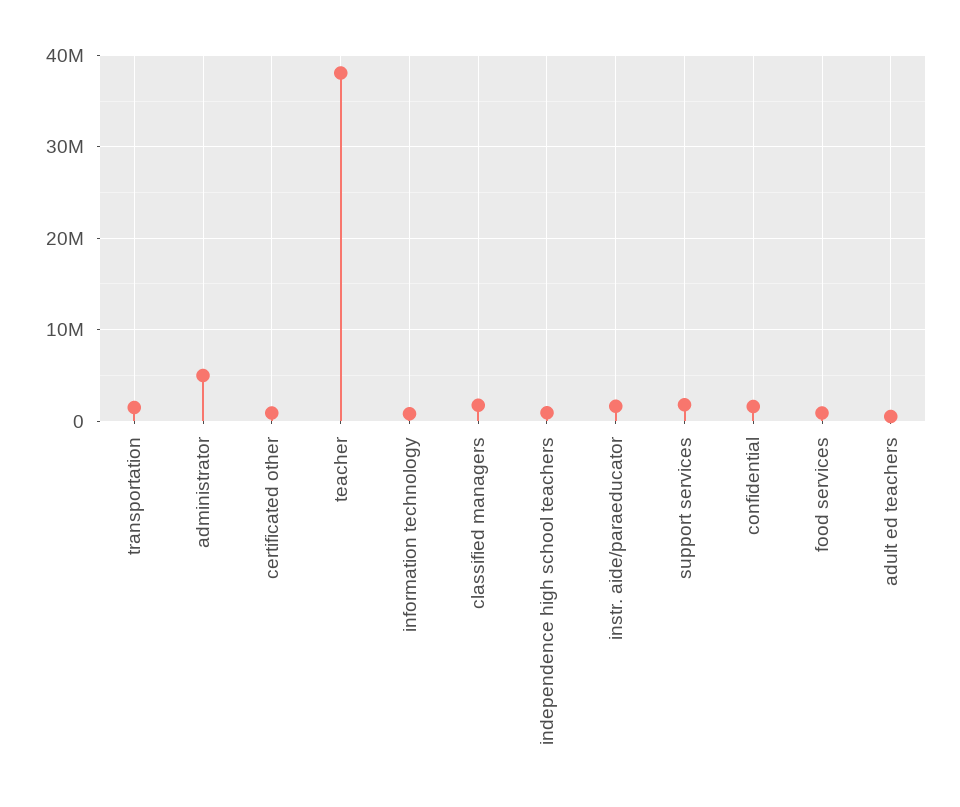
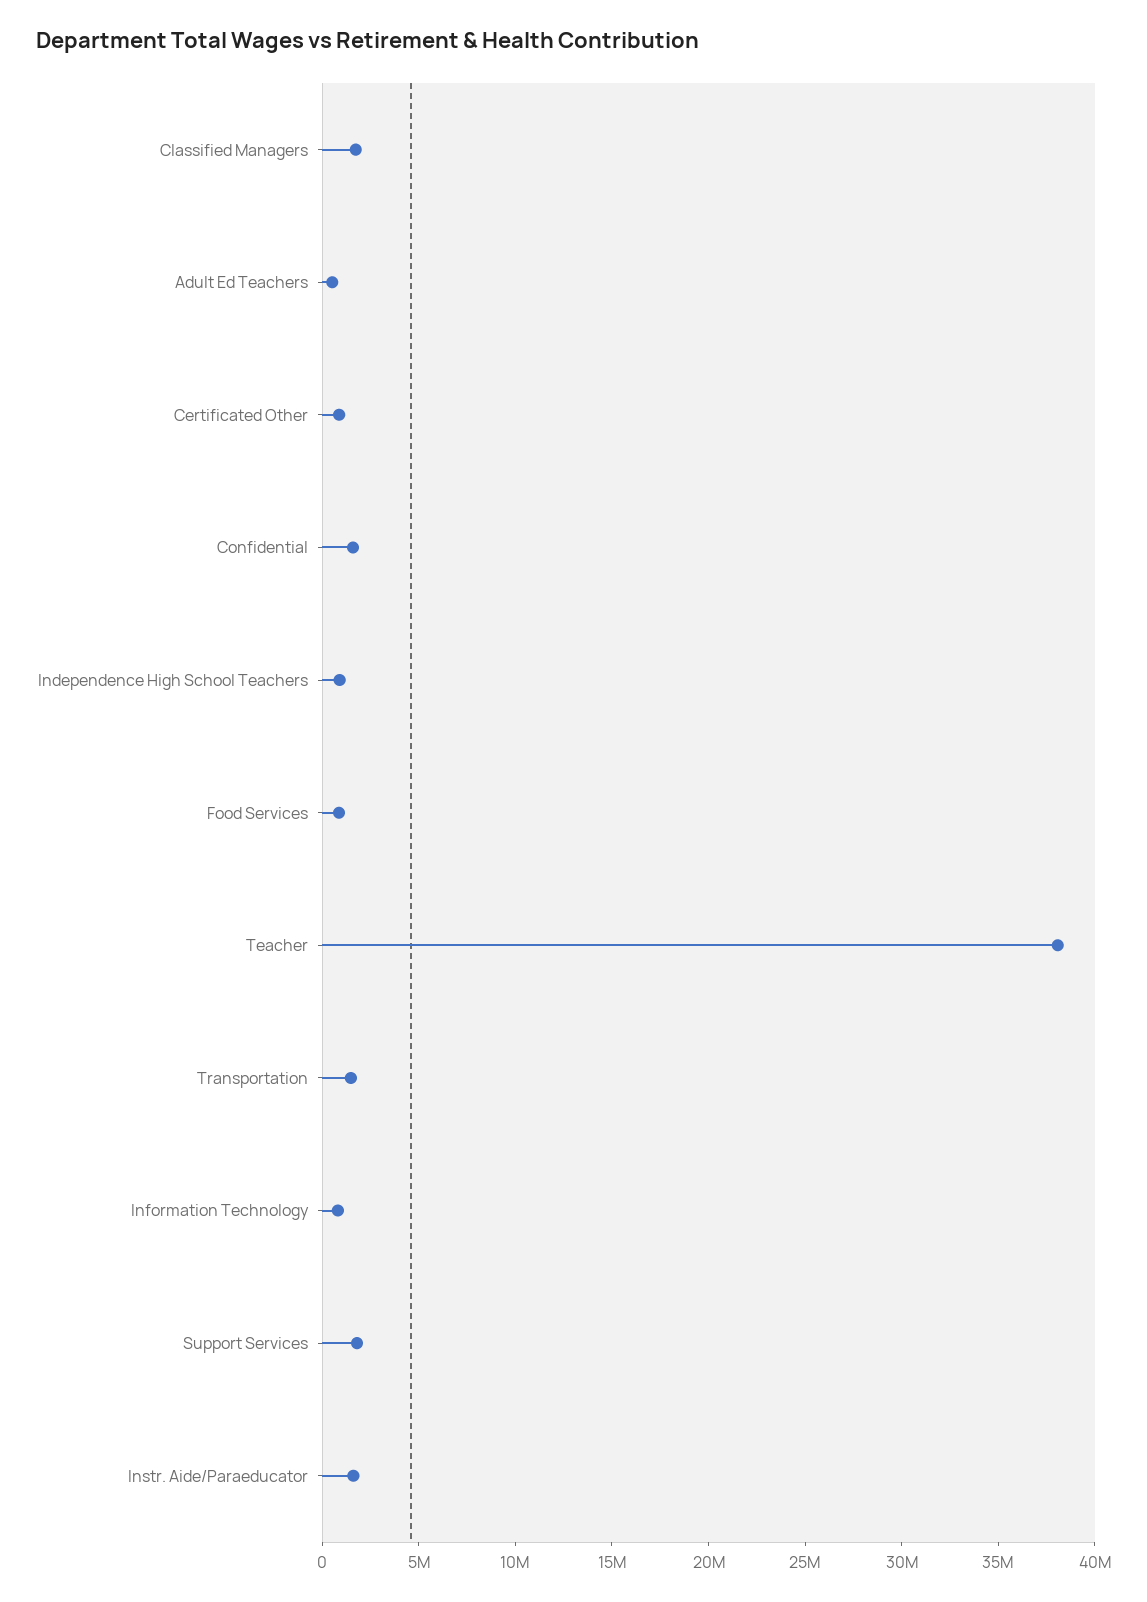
administrator: 5000000 -> none

